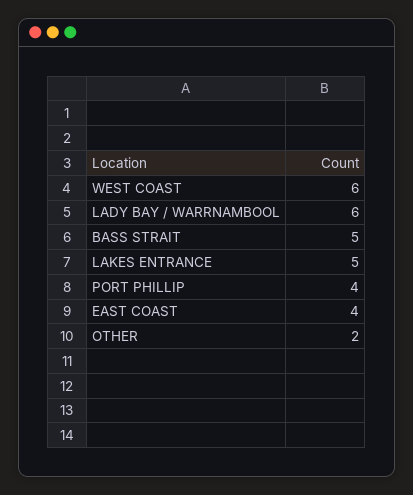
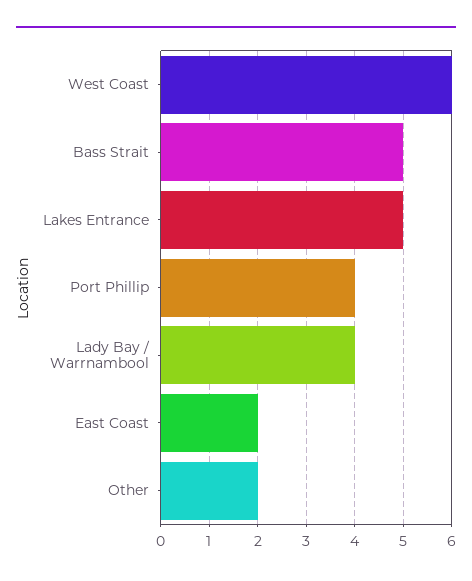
LADY BAY / WARRNAMBOOL: 6 -> 4
EAST COAST: 4 -> 2

